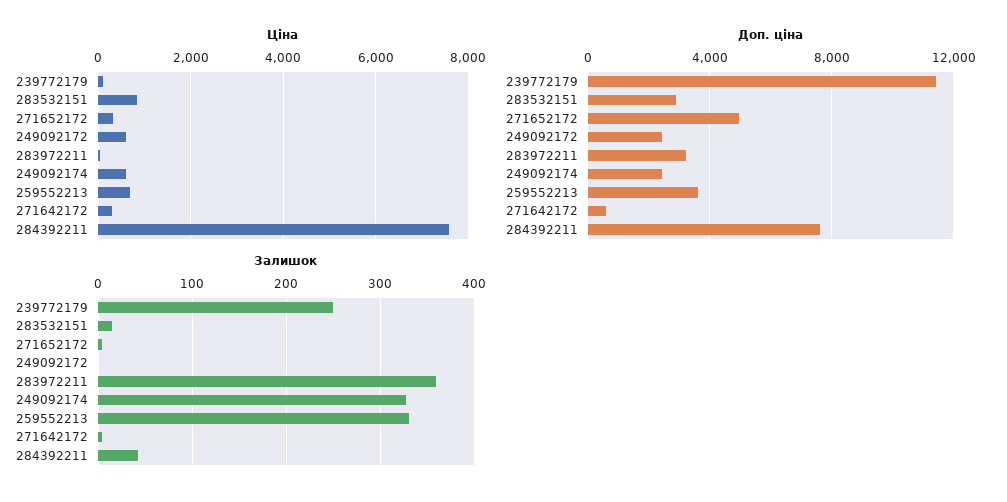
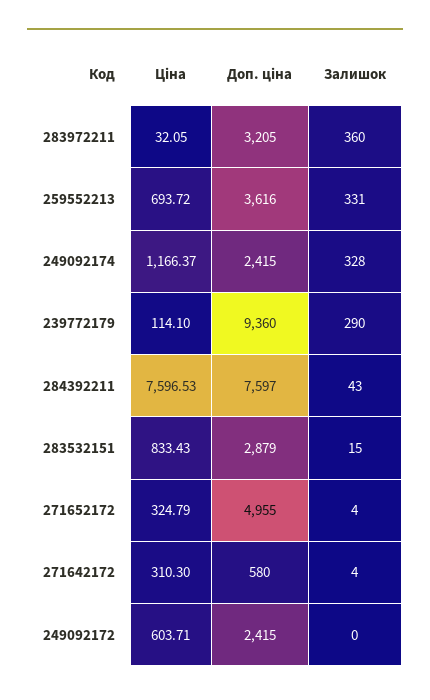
Ціна, 249092174: 600 -> 1166.37
Доп. ціна, 239772179: 11500 -> 9360
Залишок, 239772179: 250 -> 290

